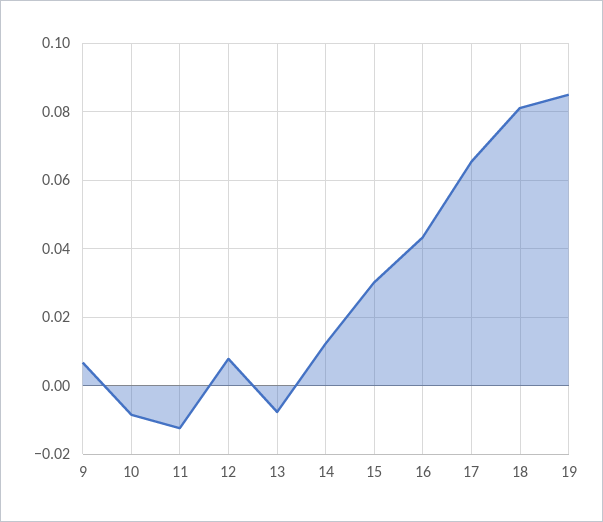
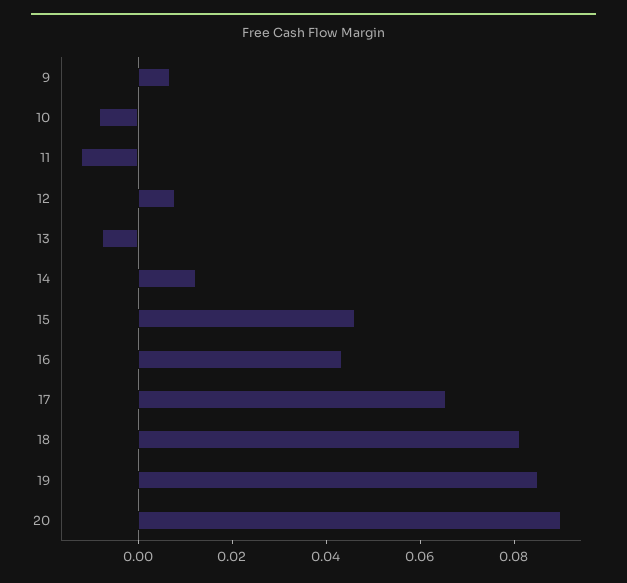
15: 0.03 -> 0.045
20: none -> 0.09

